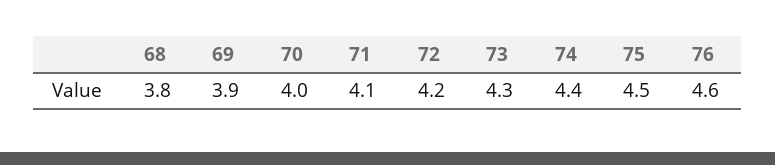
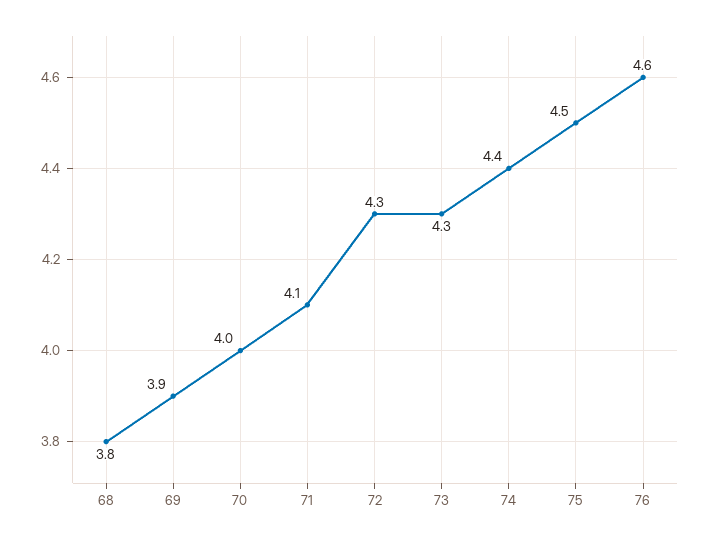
72: 4.2 -> 4.3

